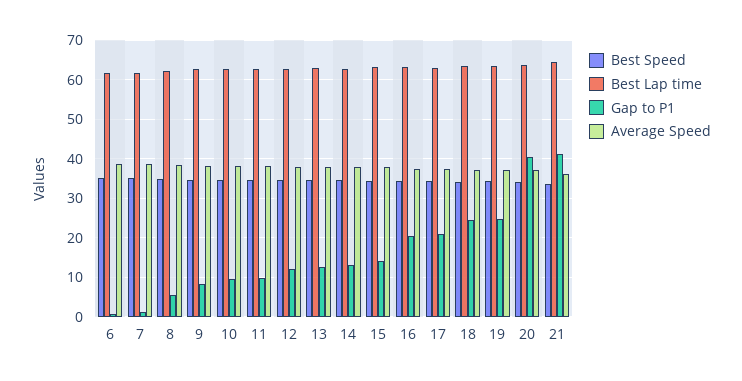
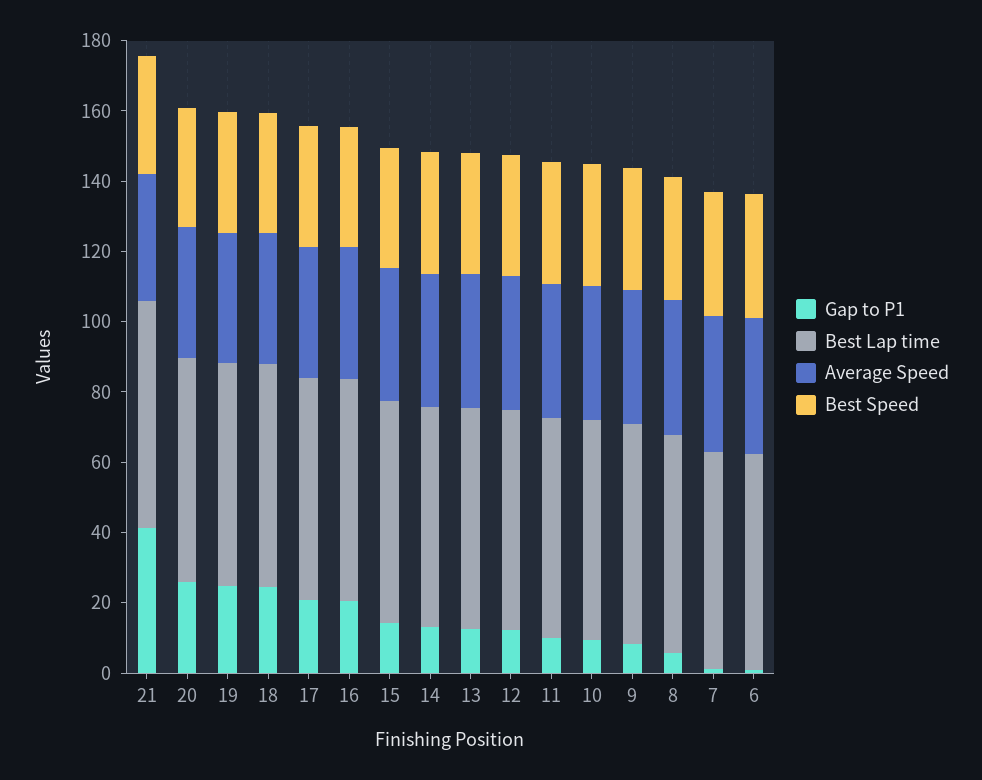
Gap to P1, 20: 40 -> 25

